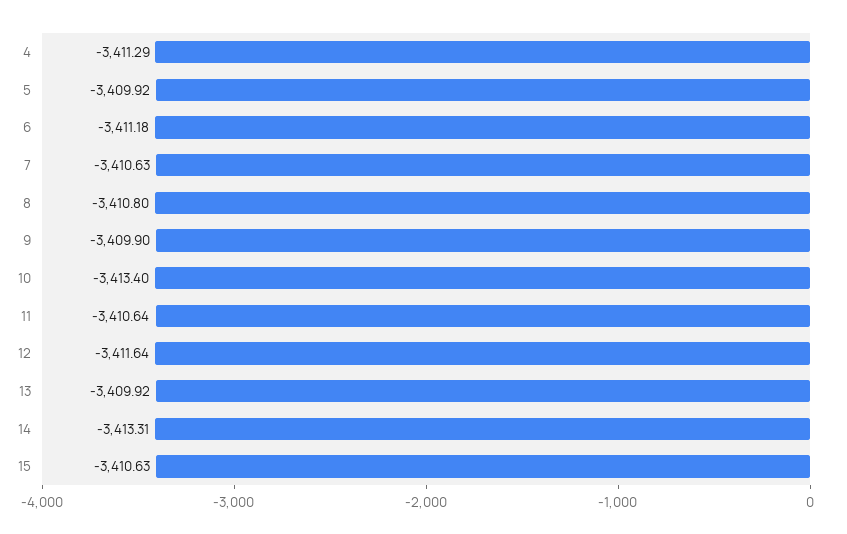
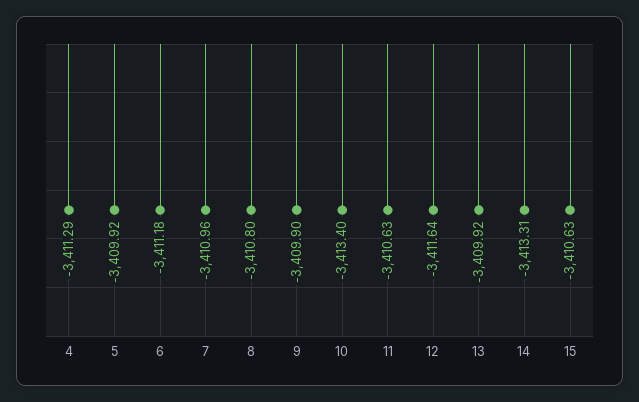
7: -3410.63 -> -3410.96
11: -3410.64 -> -3410.63

